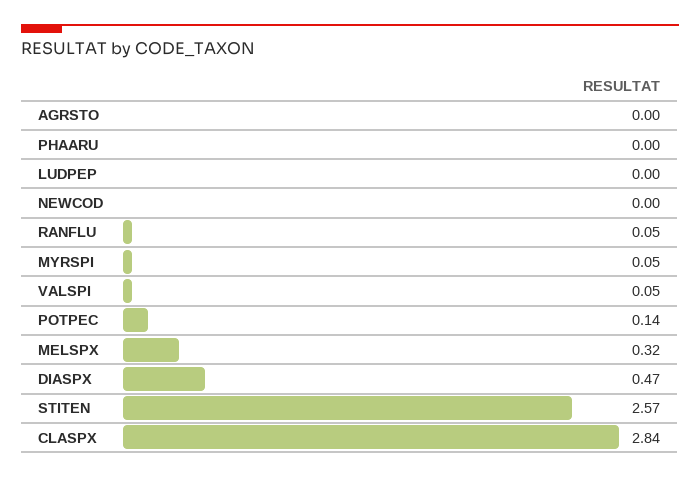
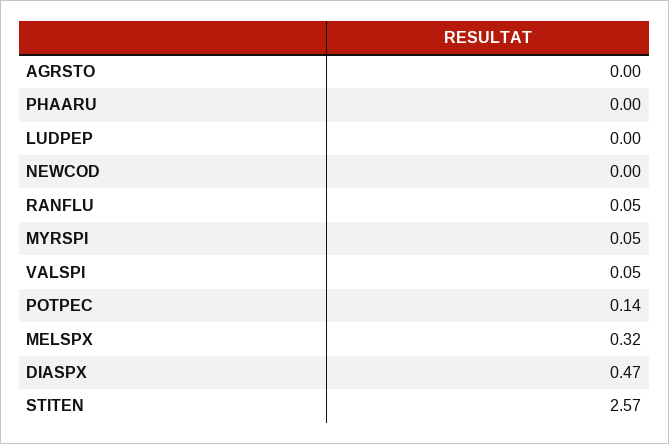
CLASPX: 2.84 -> none

